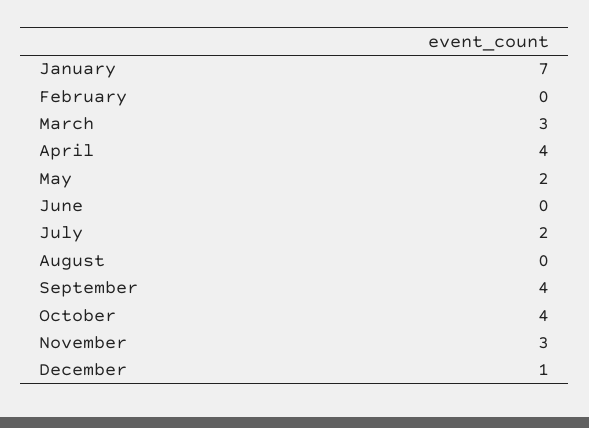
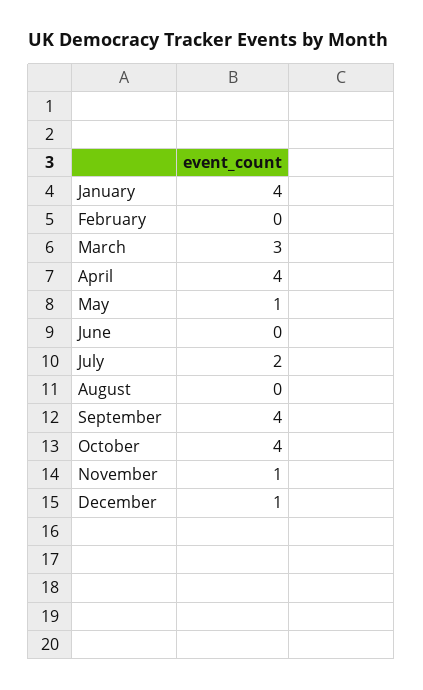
January: 7 -> 4
May: 2 -> 1
November: 3 -> 1

